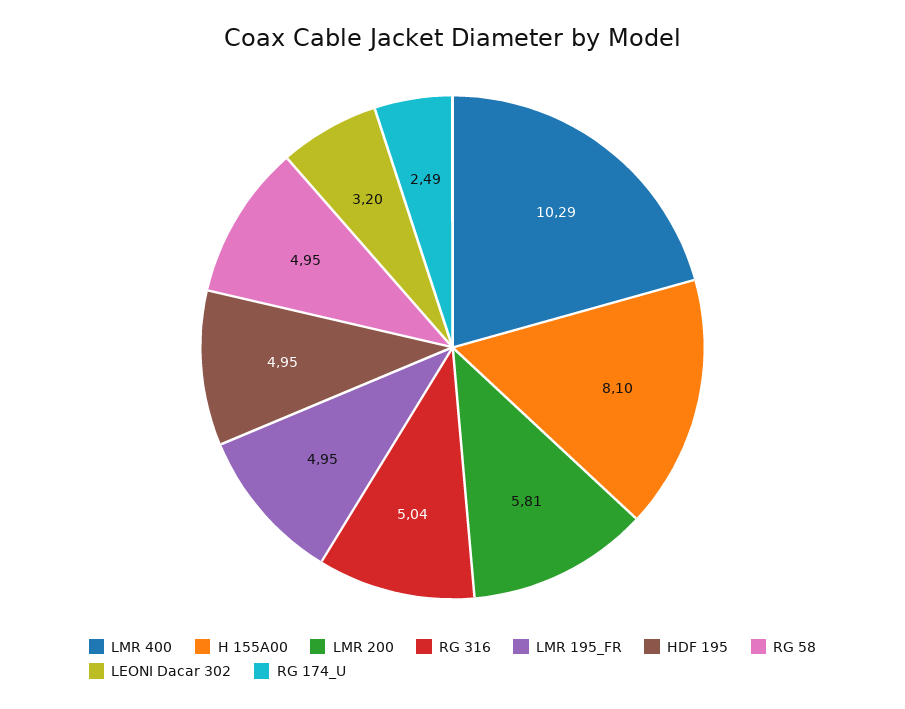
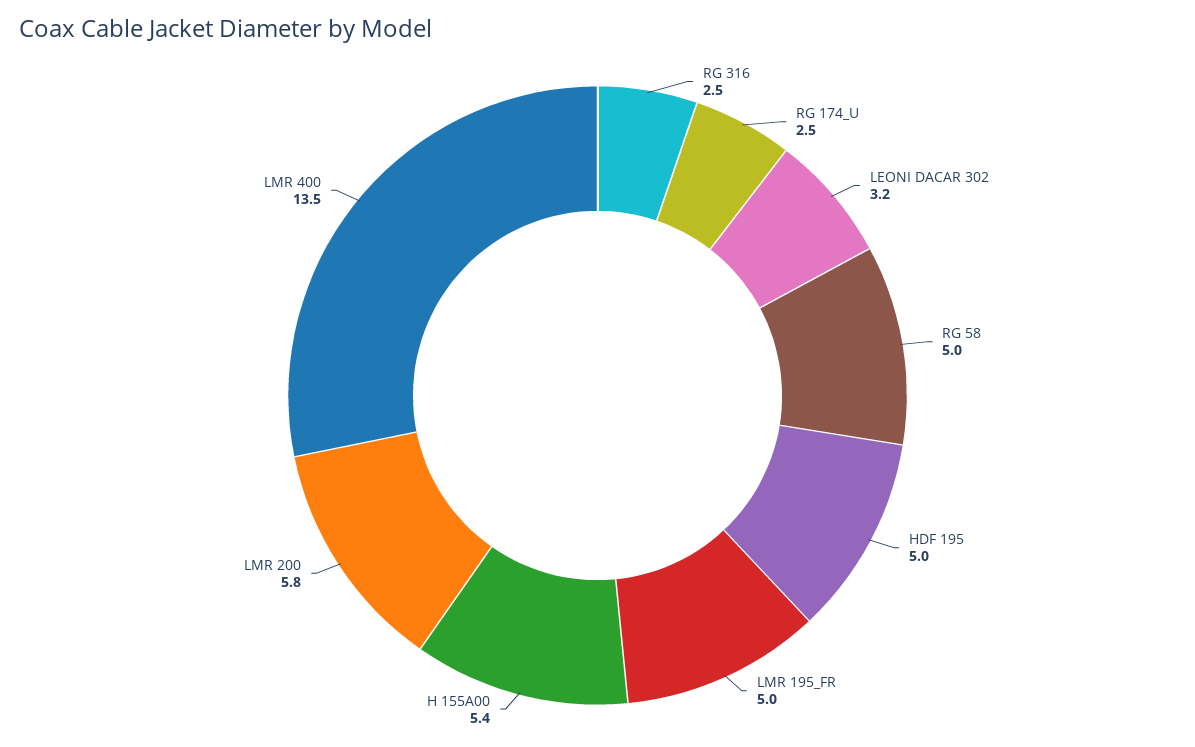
LMR 400: 10.29 -> 13.5
H 155A00: 8.1 -> 5.4
RG 316: 5.04 -> 2.5

